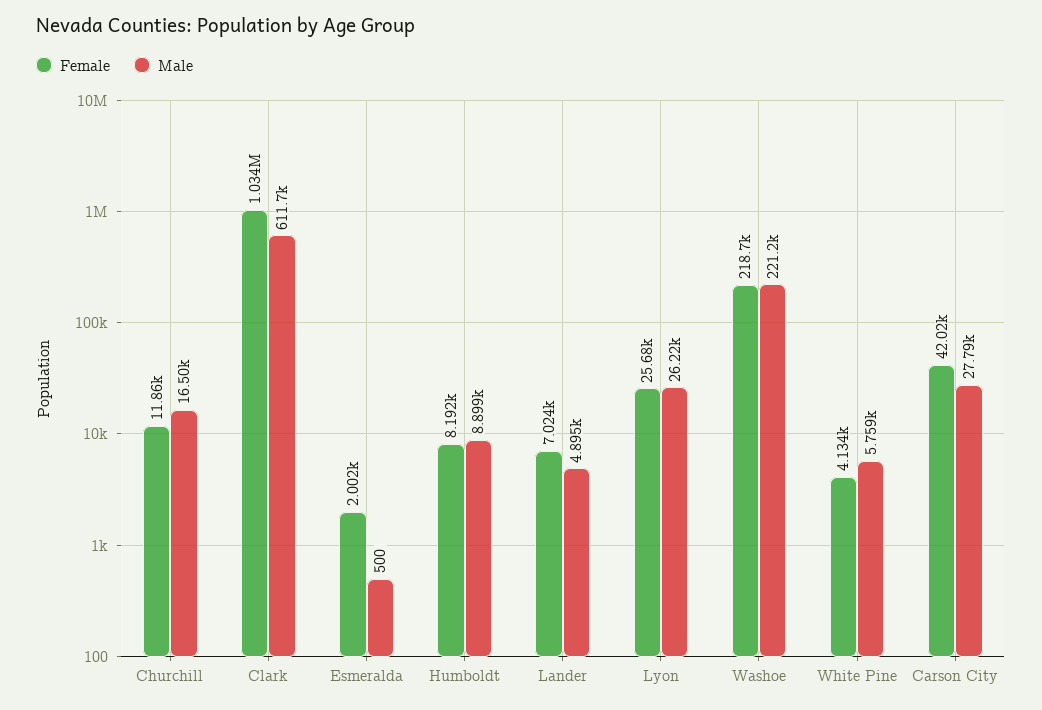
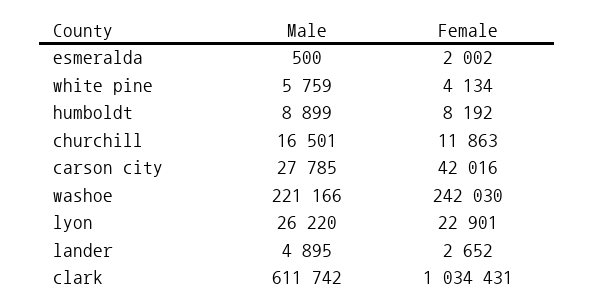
Female, Lander: 7024 -> 2652
Female, Lyon: 25680 -> 22901
Female, Washoe: 218700 -> 242030

